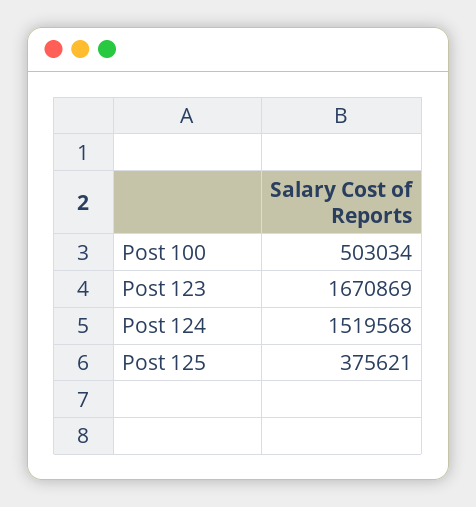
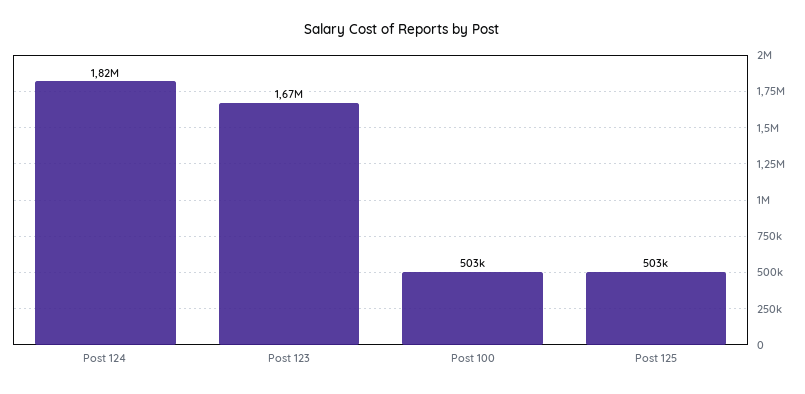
Post 124: 1519568 -> 1820000
Post 125: 375621 -> 503000

